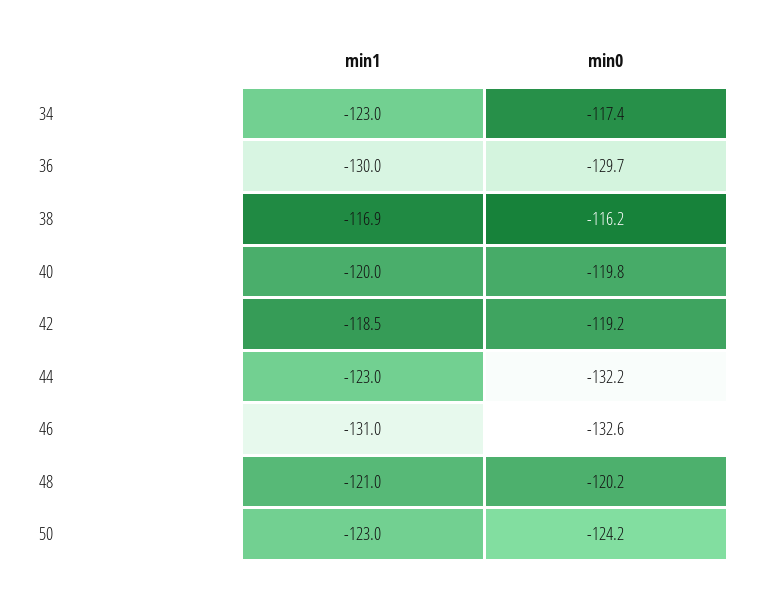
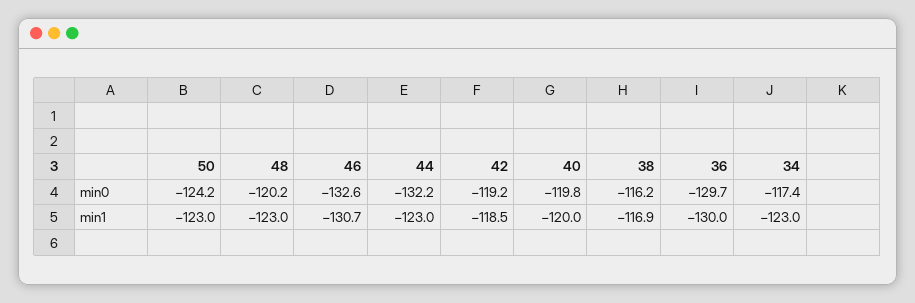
min1, 46: -131 -> -130.7
min1, 48: -121 -> -123

